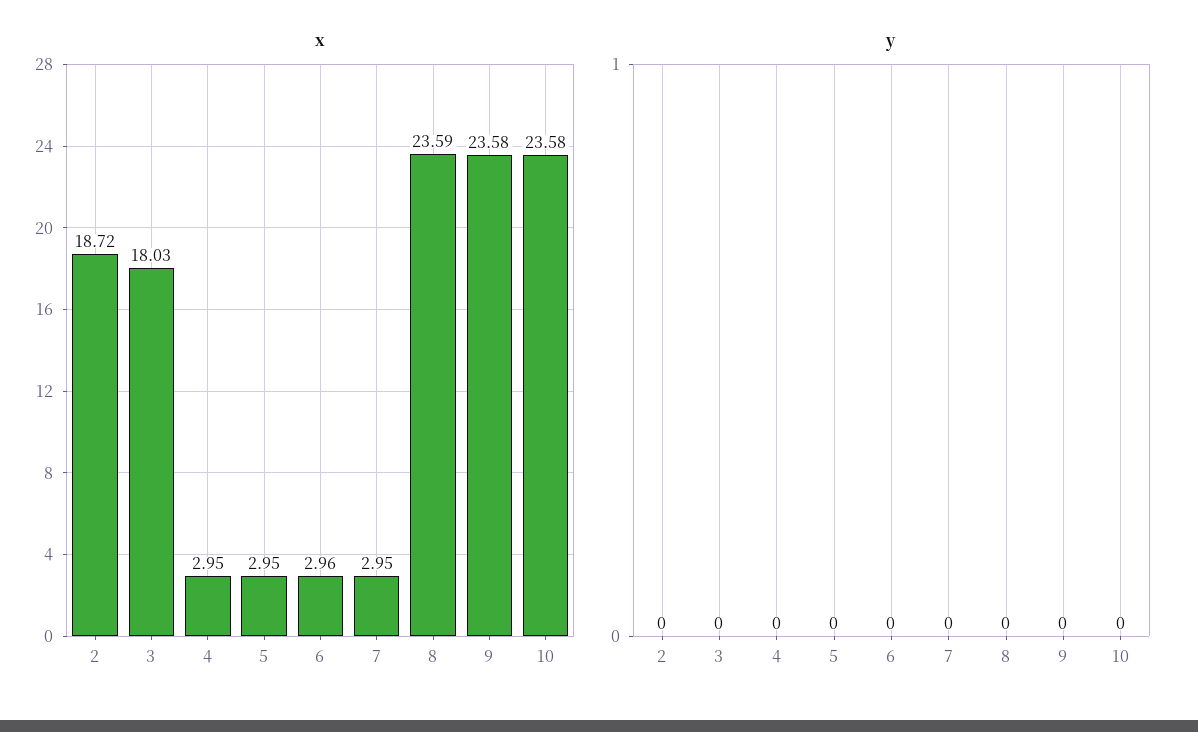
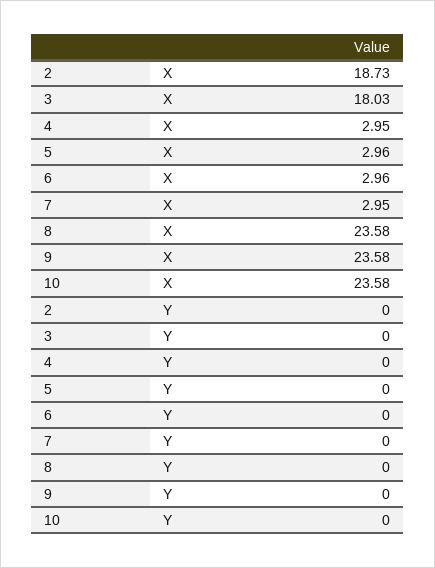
x, 2: 18.72 -> 18.73
x, 5: 2.95 -> 2.96
x, 8: 23.59 -> 23.58

